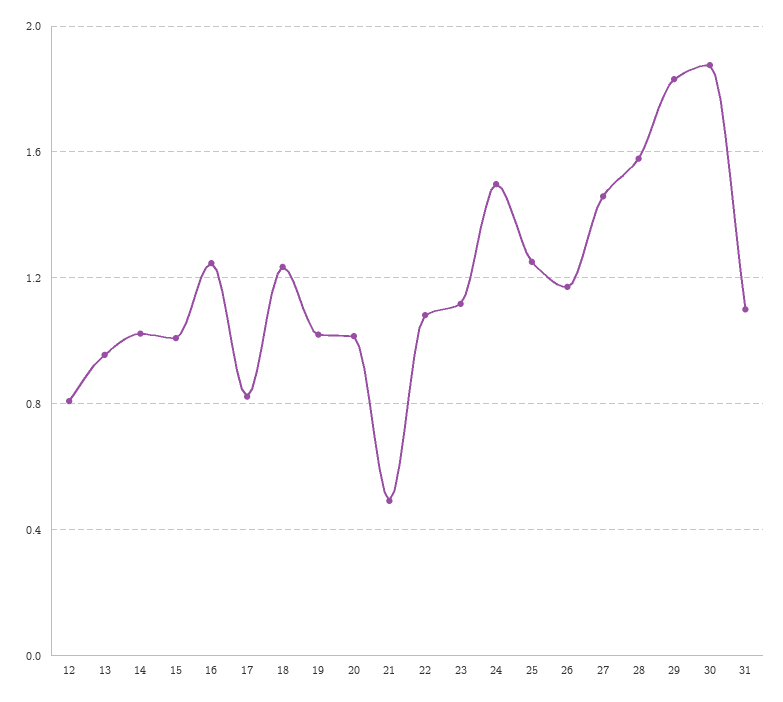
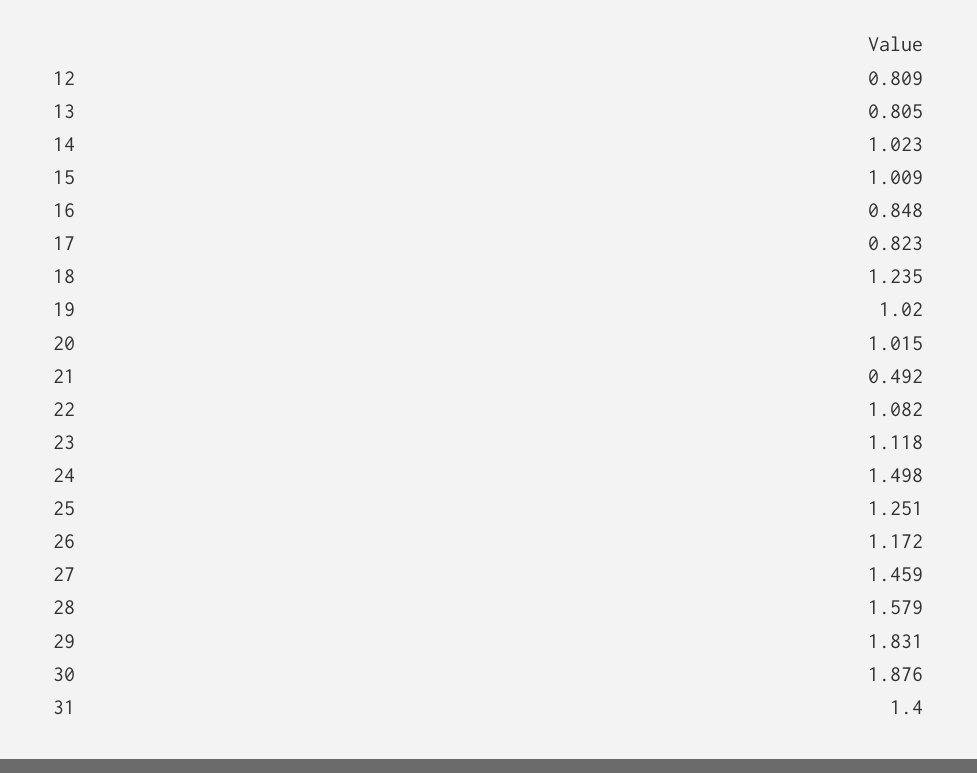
13: 0.95 -> 0.805
16: 1.25 -> 0.848
31: 1.1 -> 1.4

